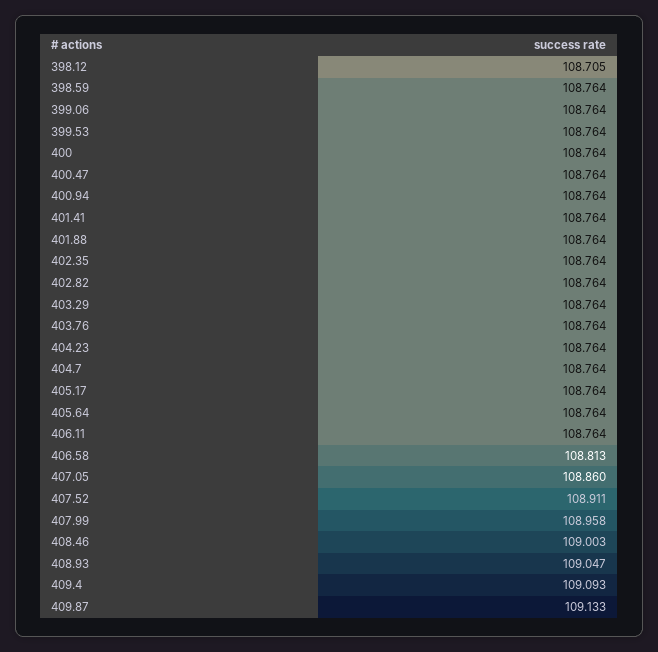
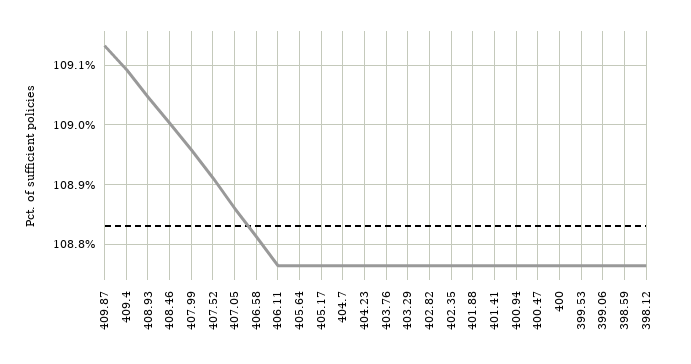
398.12: 108.705 -> 108.76

